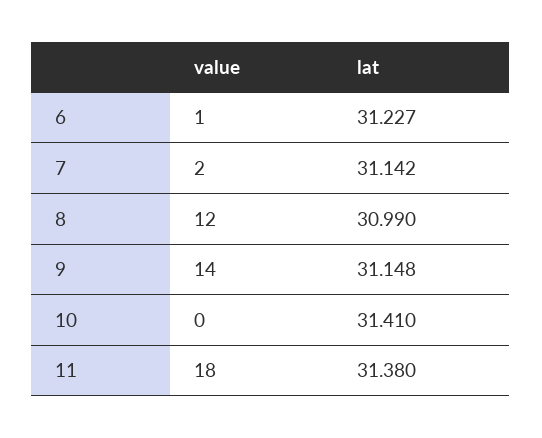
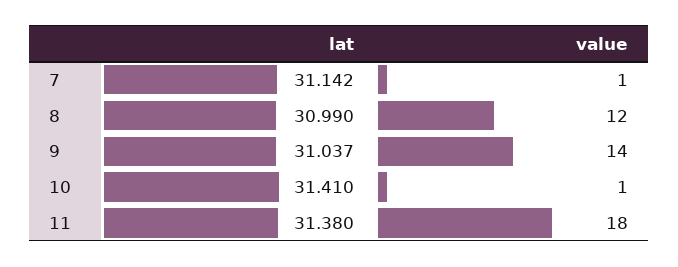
value, 6: 1 -> none
lat, 6: 31.227 -> none
value, 7: 2 -> 1
lat, 9: 31.148 -> 31.037
value, 10: 0 -> 1

